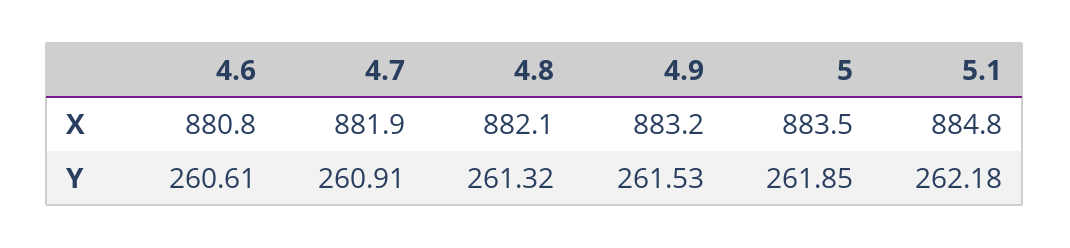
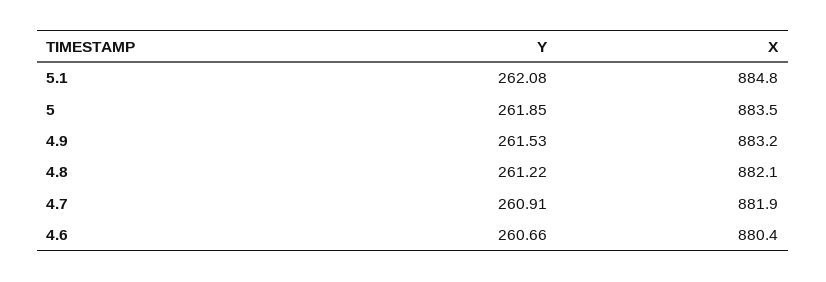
4.6, X: 880.8 -> 880.4
4.6, Y: 260.61 -> 260.66
4.8, Y: 261.32 -> 261.22
5.1, Y: 262.18 -> 262.08

